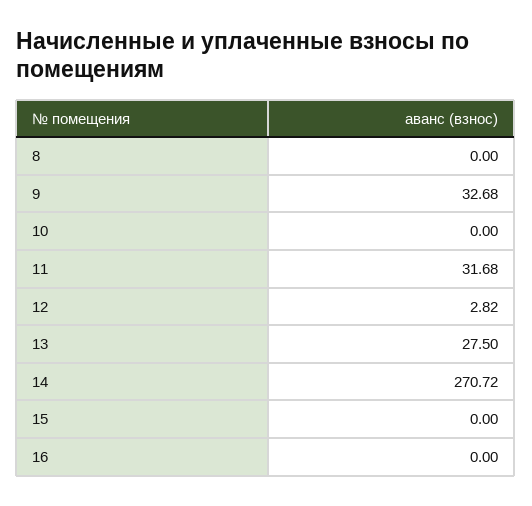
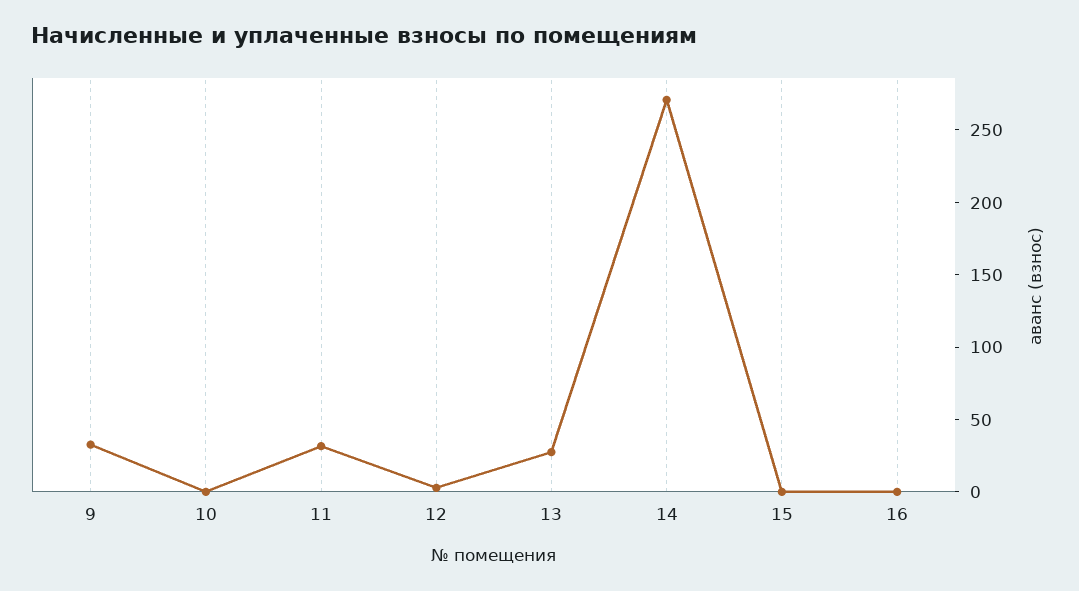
8: 0 -> none

